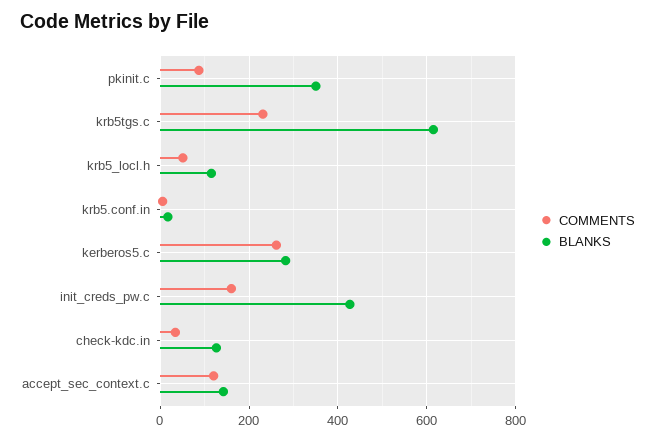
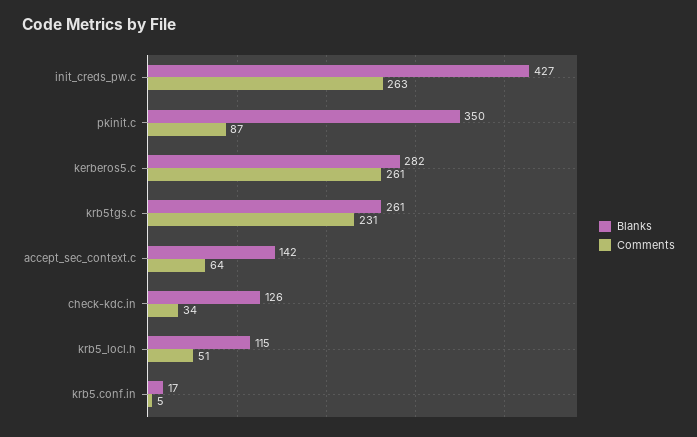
BLANKS, krb5tgs.c: 620 -> 261
COMMENTS, init_creds_pw.c: 160 -> 263
COMMENTS, accept_sec_context.c: 120 -> 64

